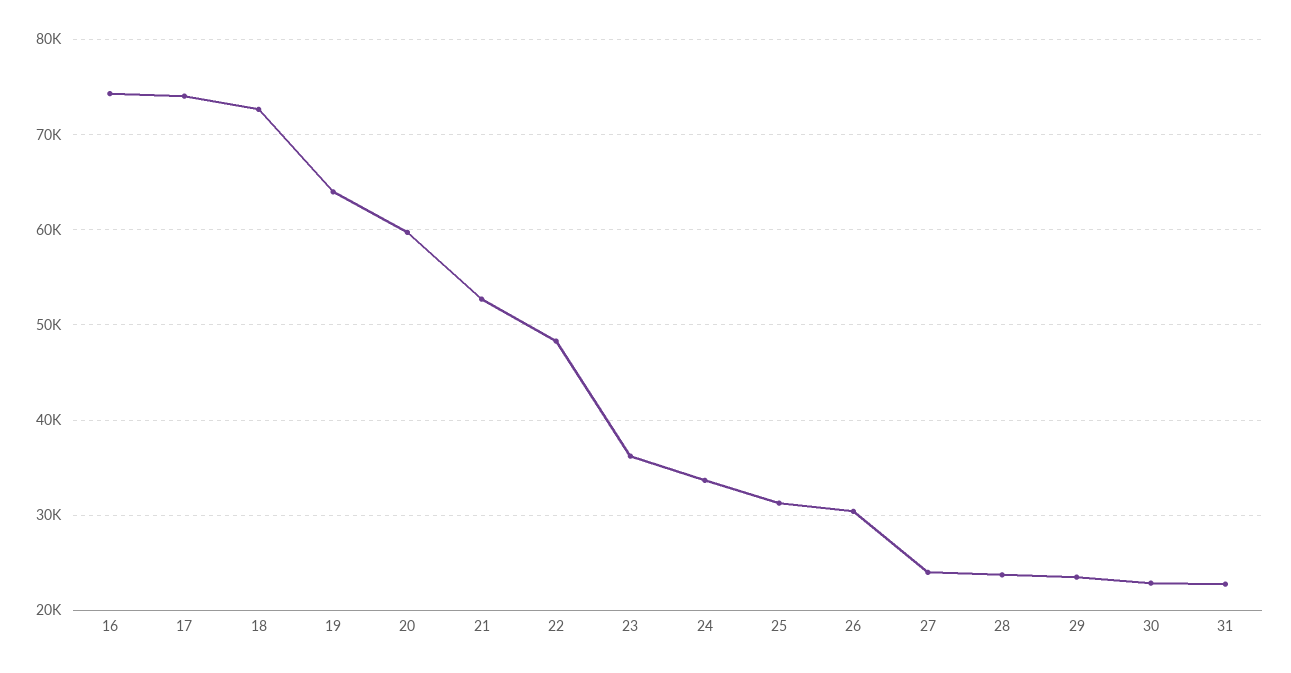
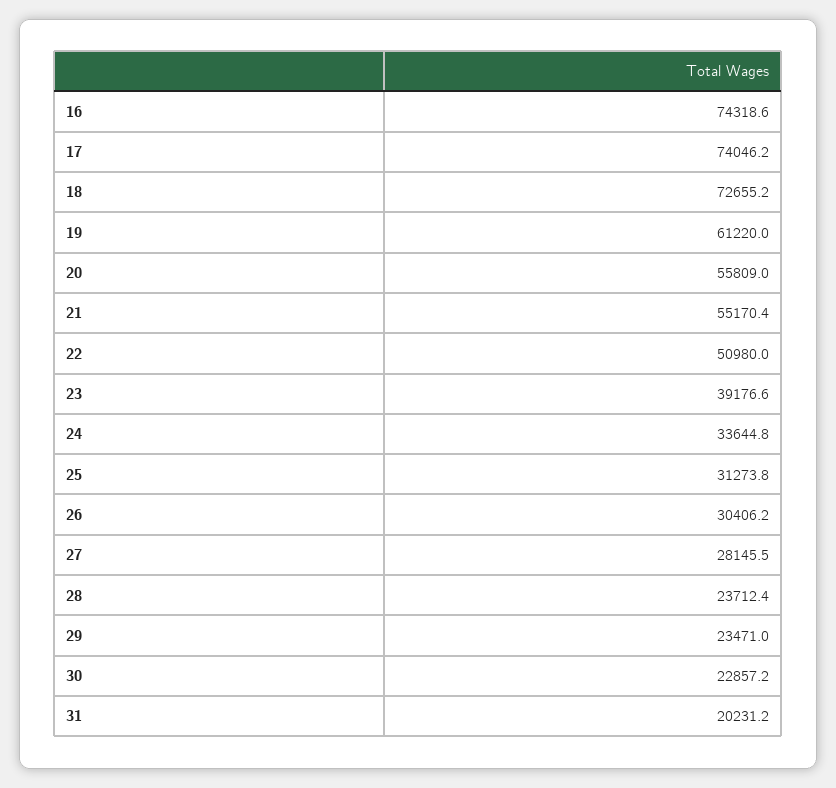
19: 64000 -> 61220
20: 60000 -> 55809
21: 53000 -> 55170.4
22: 48000 -> 50980
23: 36000 -> 39176.6
27: 24000 -> 28145.5
31: 23000 -> 20231.2

